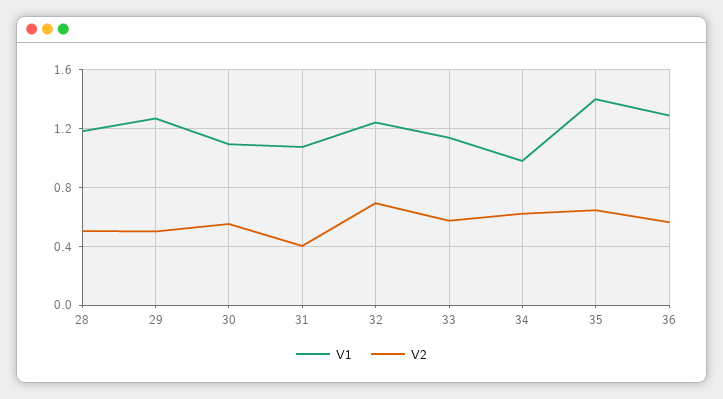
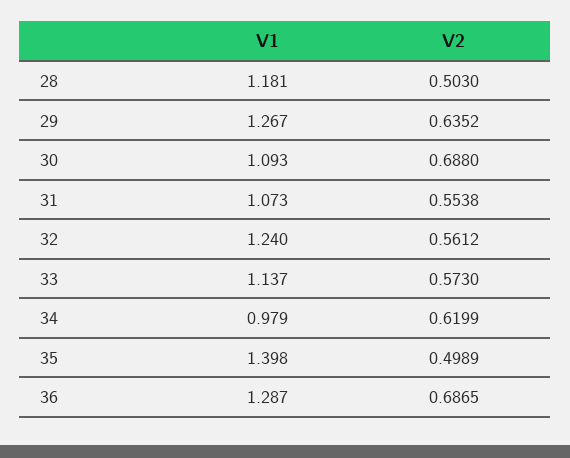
V2, 29: 0.5 -> 0.6352
V2, 30: 0.55 -> 0.688
V2, 31: 0.4 -> 0.5538
V2, 32: 0.7 -> 0.5612
V2, 35: 0.65 -> 0.4989
V2, 36: 0.55 -> 0.6865

